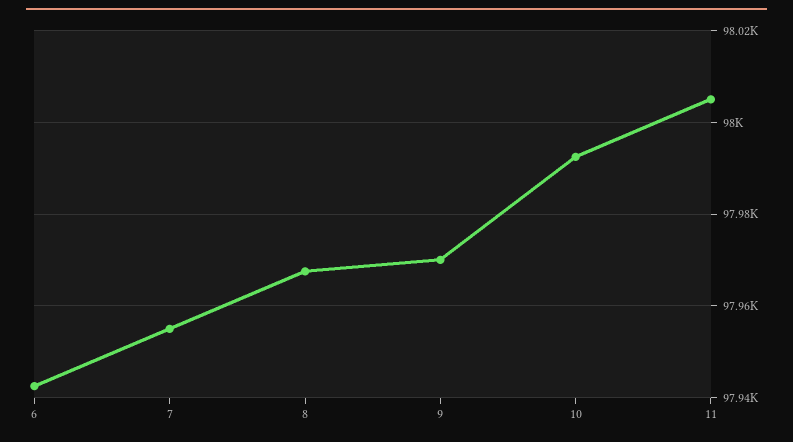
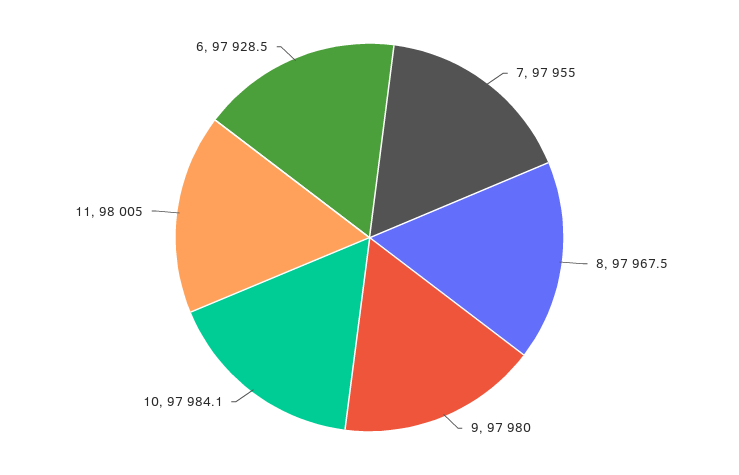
6: 97942 -> 97928.5
9: 97970 -> 97980
10: 97992 -> 97984.1

